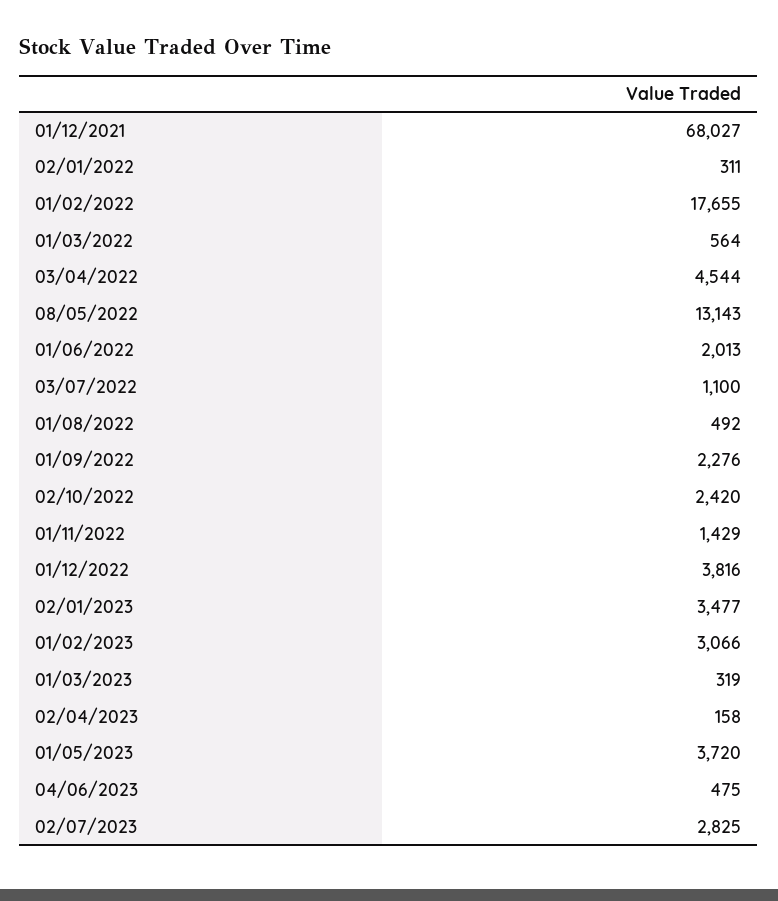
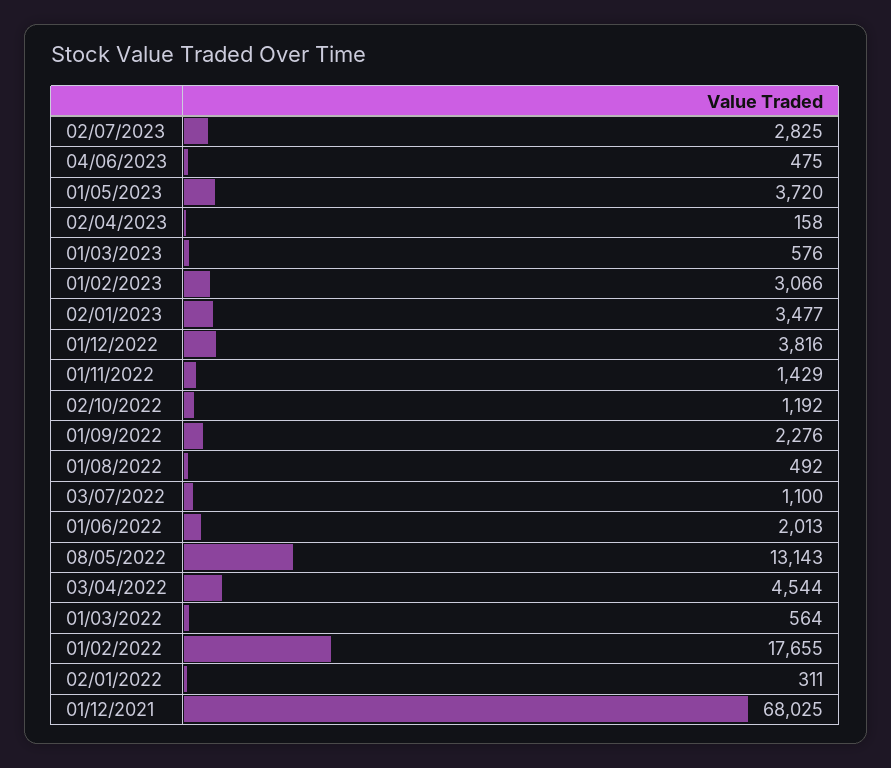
01/12/2021: 68027 -> 68025
02/10/2022: 2420 -> 1192
01/03/2023: 319 -> 576

